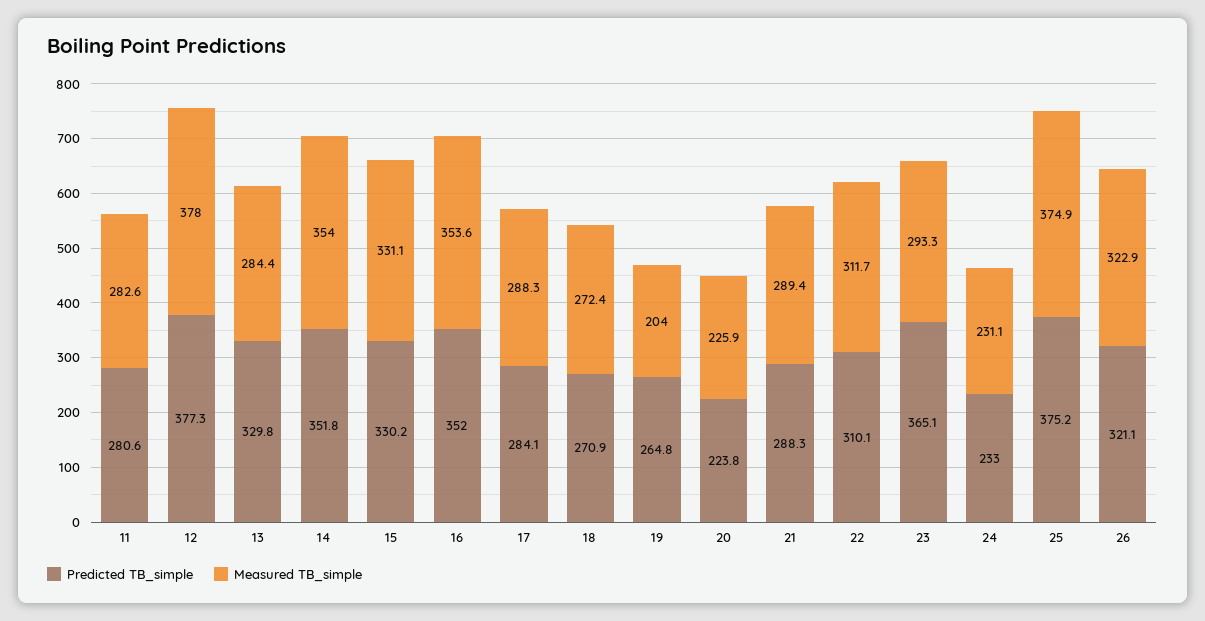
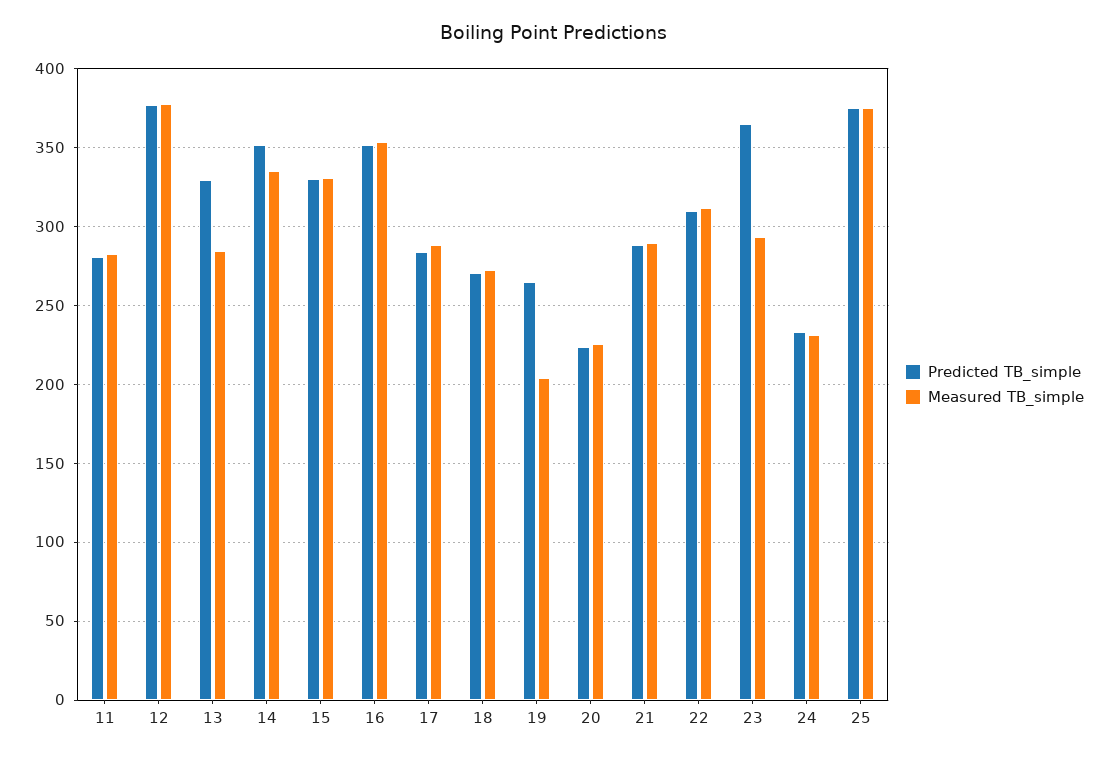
Measured TB_simple, 14: 354 -> 335
Predicted TB_simple, 26: 321.1 -> none
Measured TB_simple, 26: 322.9 -> none

